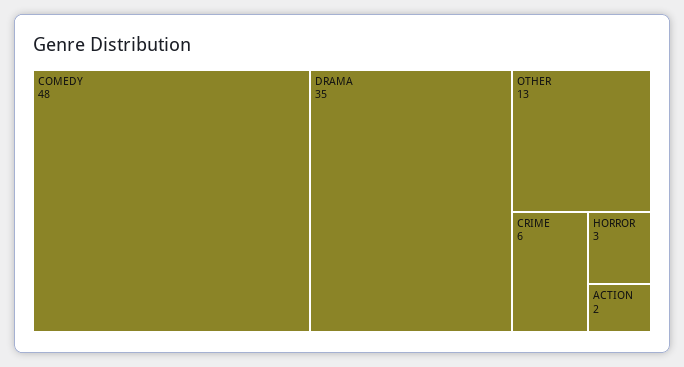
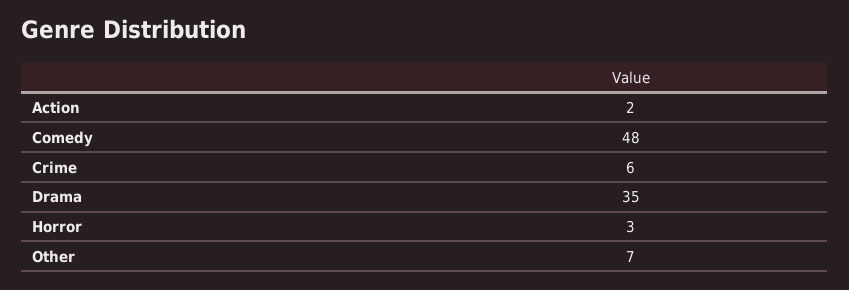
OTHER: 13 -> 7

